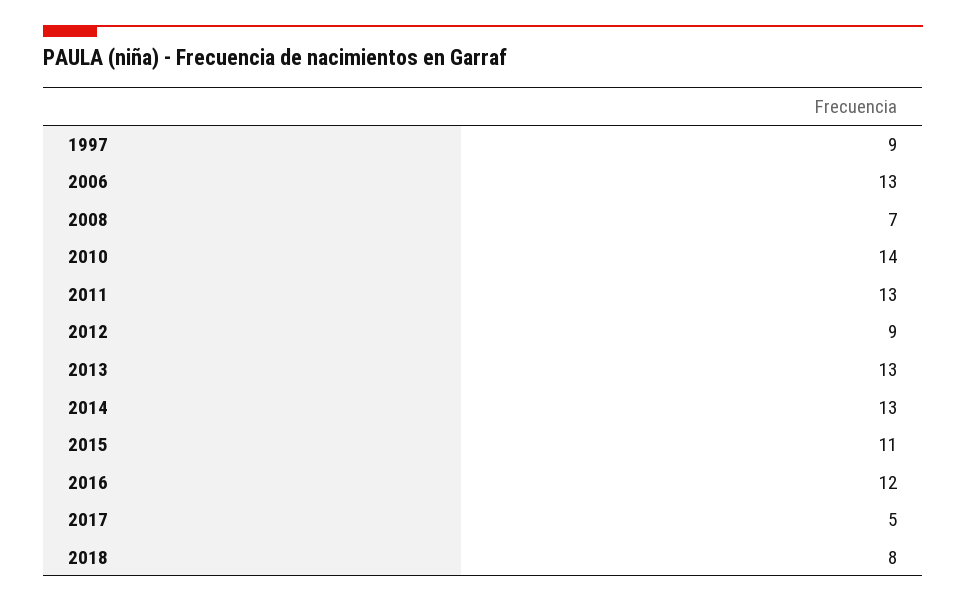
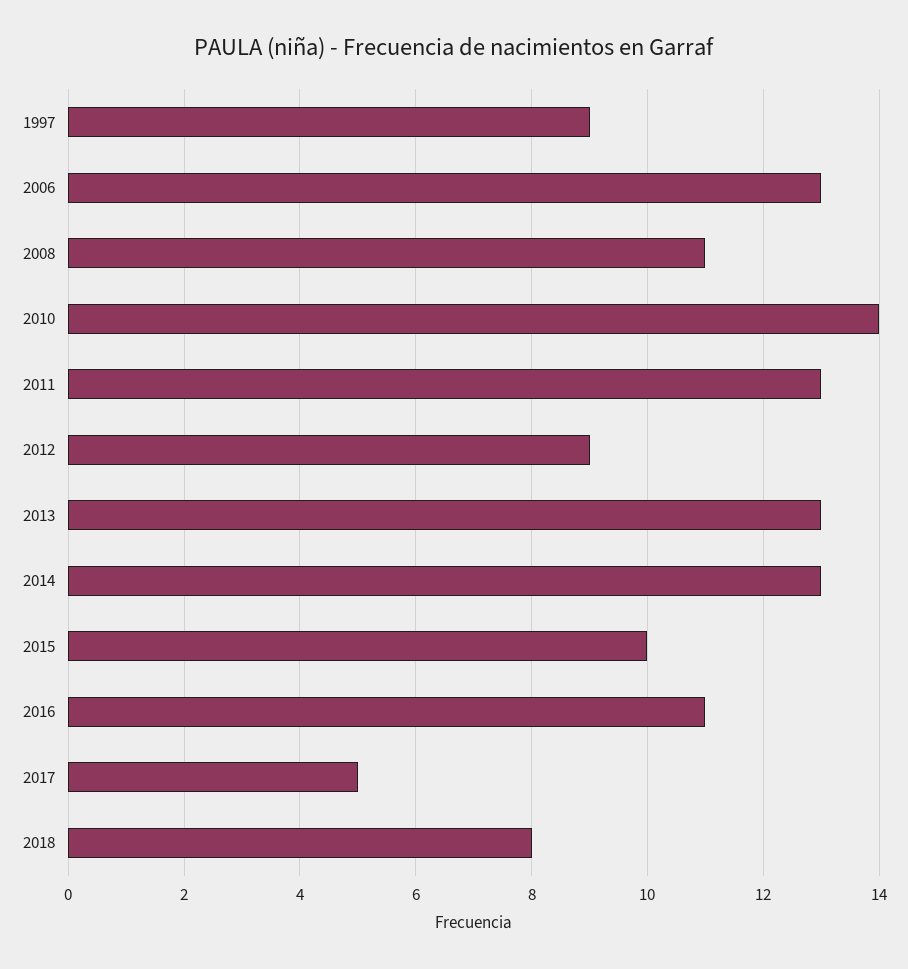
2008: 7 -> 11
2015: 11 -> 10
2016: 12 -> 11

